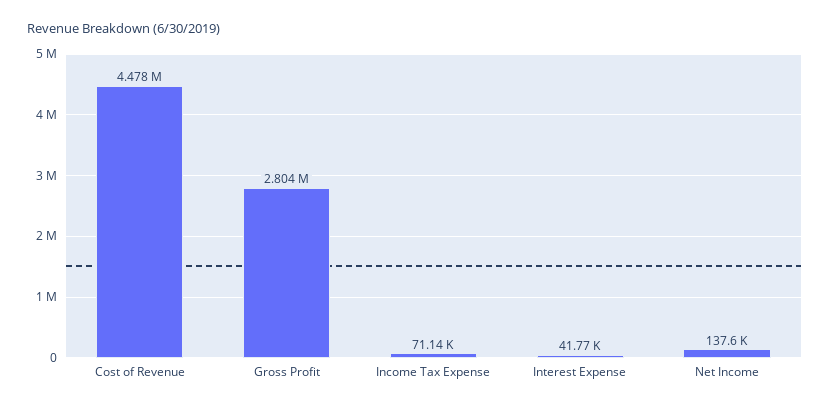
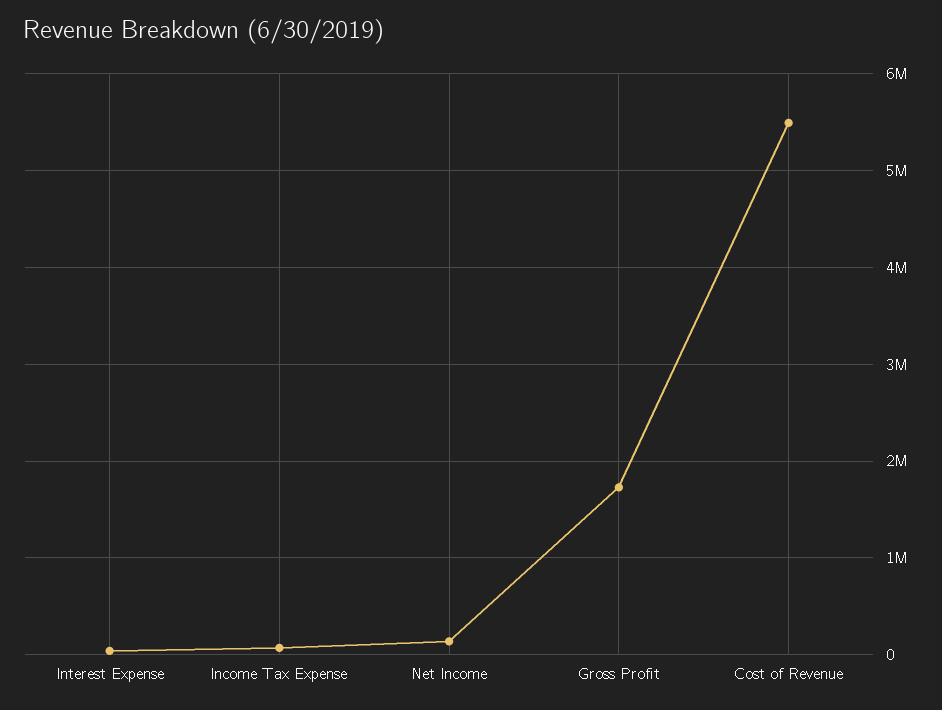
Cost of Revenue: 4478000 -> 5500000
Gross Profit: 2804000 -> 1700000

